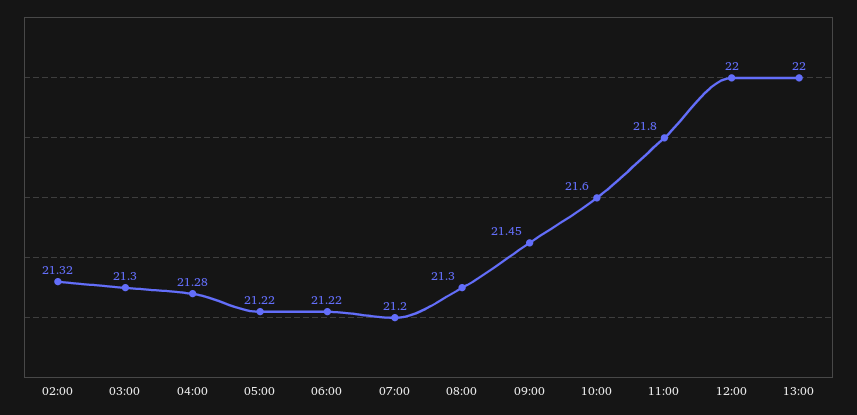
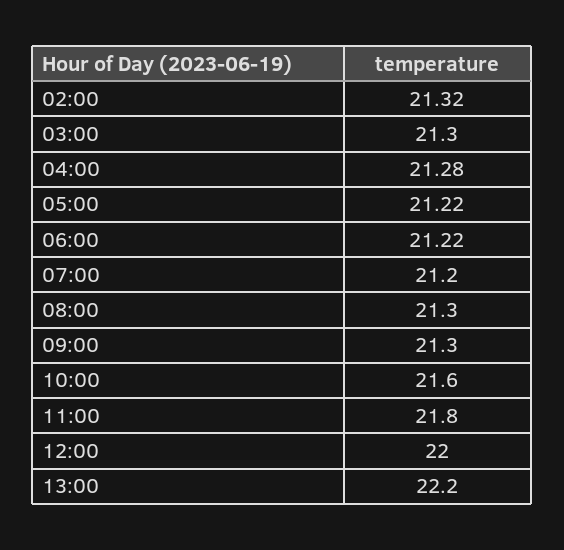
09:00: 21.45 -> 21.3
13:00: 22 -> 22.2

